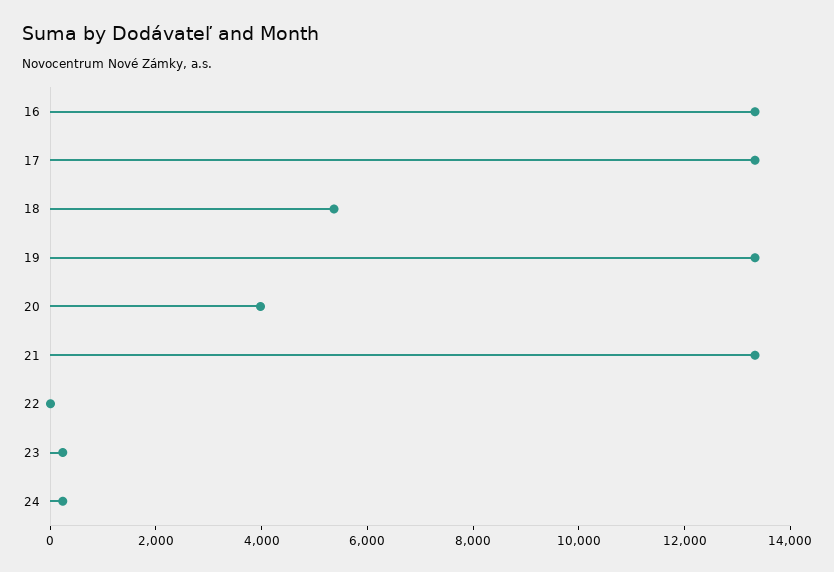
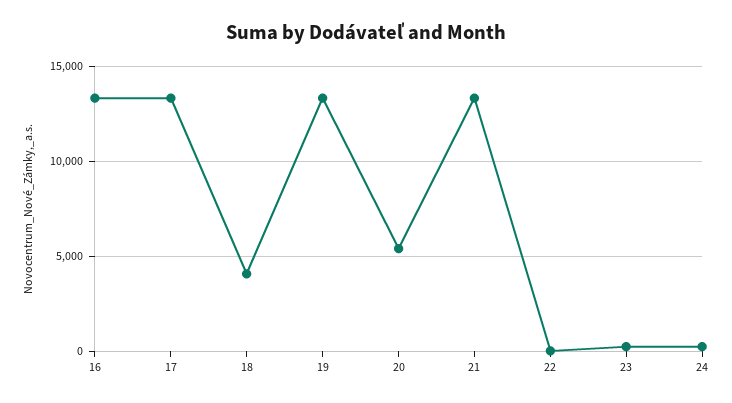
18: 5500 -> 4000
20: 4000 -> 5500

